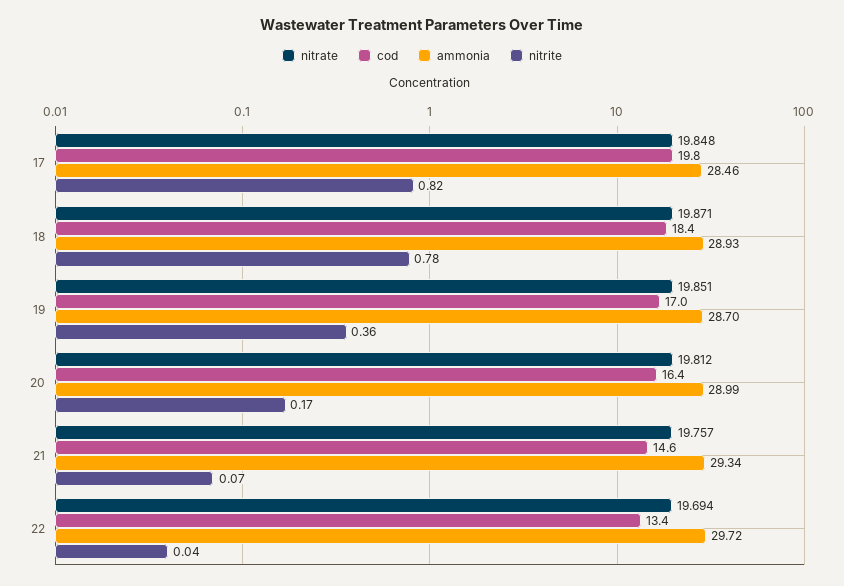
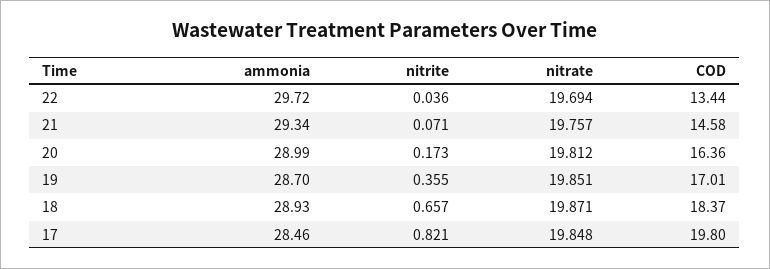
nitrite, 18: 0.78 -> 0.657

